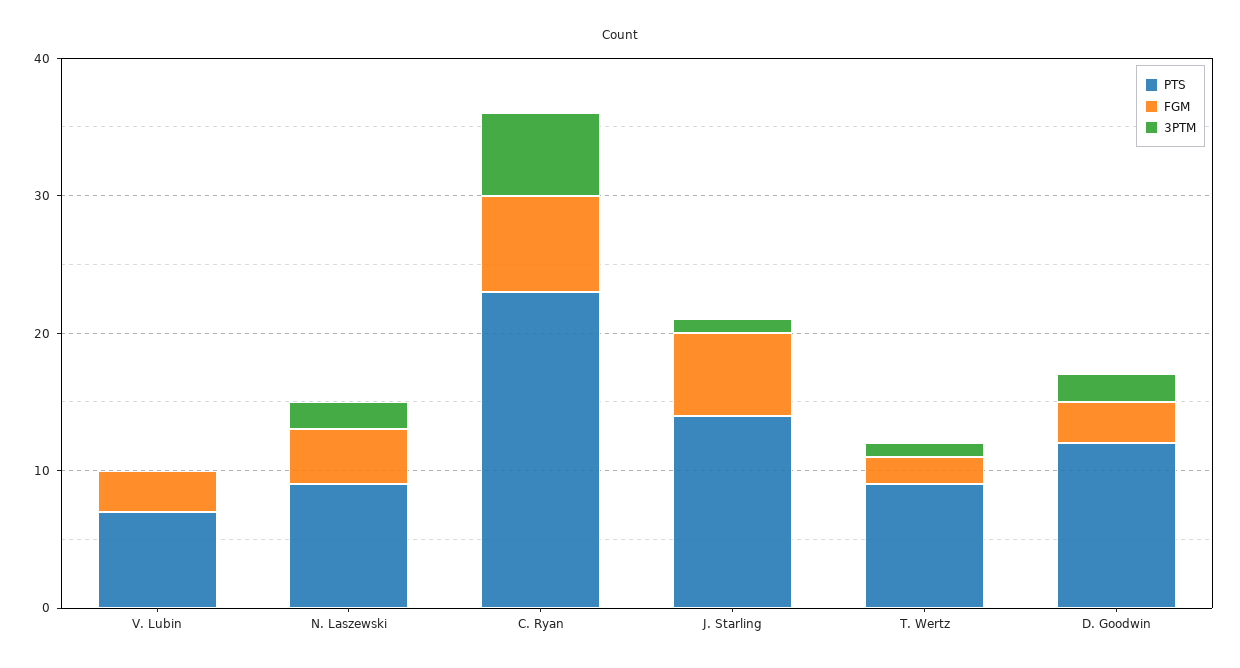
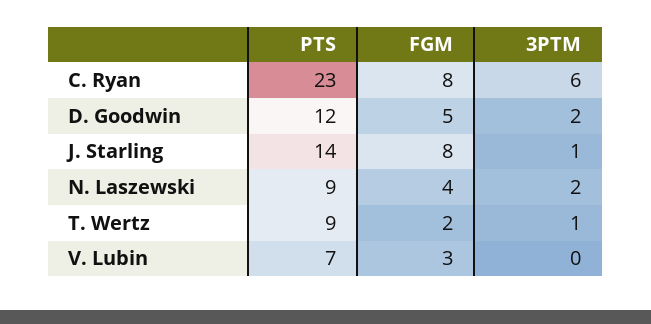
FGM, C. Ryan: 7 -> 8
FGM, J. Starling: 6 -> 8
FGM, D. Goodwin: 3 -> 5

